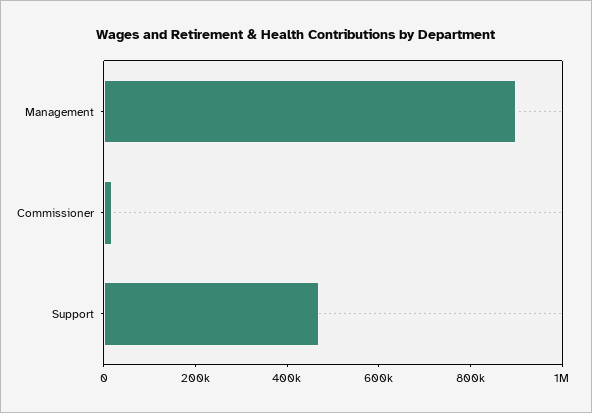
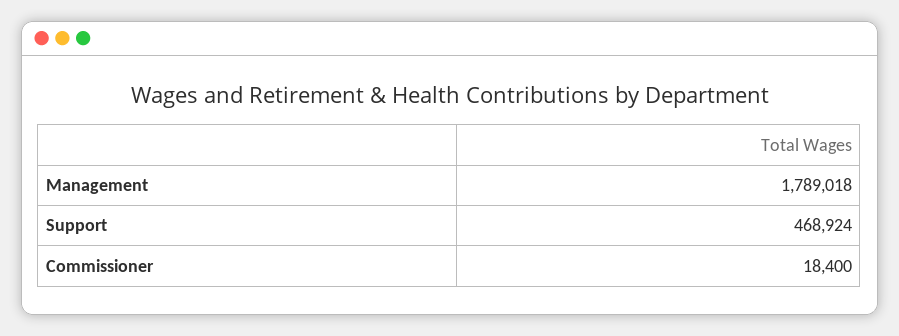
Management: 900000 -> 1789018

